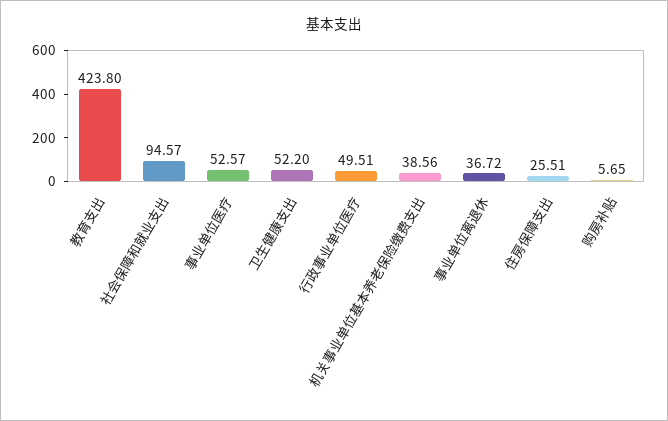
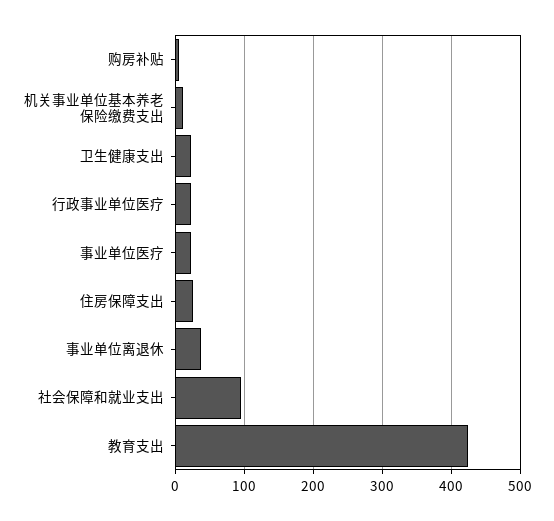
事业单位医疗: 52.57 -> 20
卫生健康支出: 52.2 -> 20
行政事业单位医疗: 49.51 -> 20
机关事业单位基本养老保险缴费支出: 38.56 -> 10

